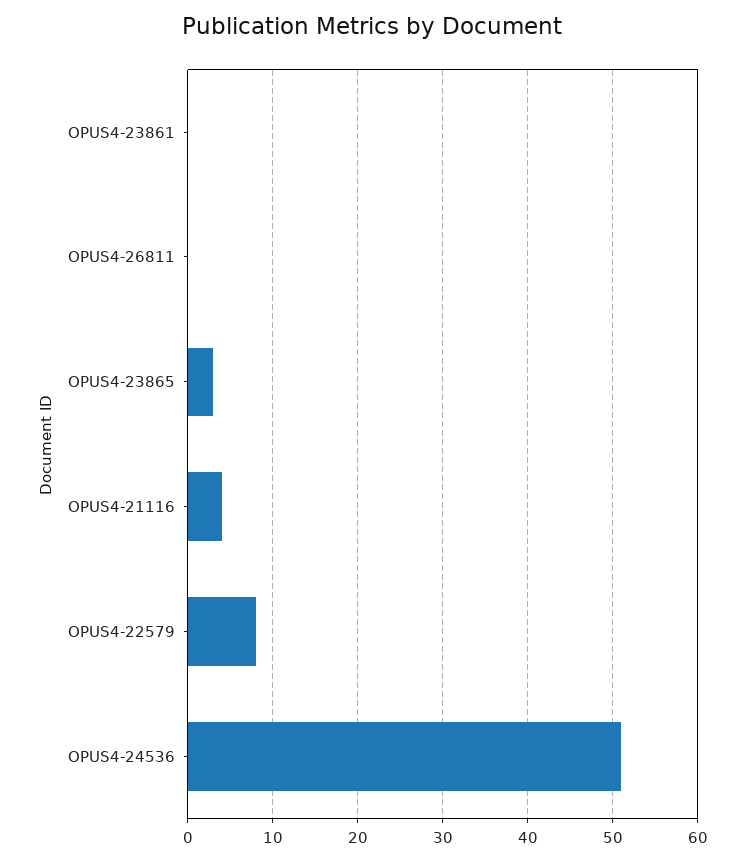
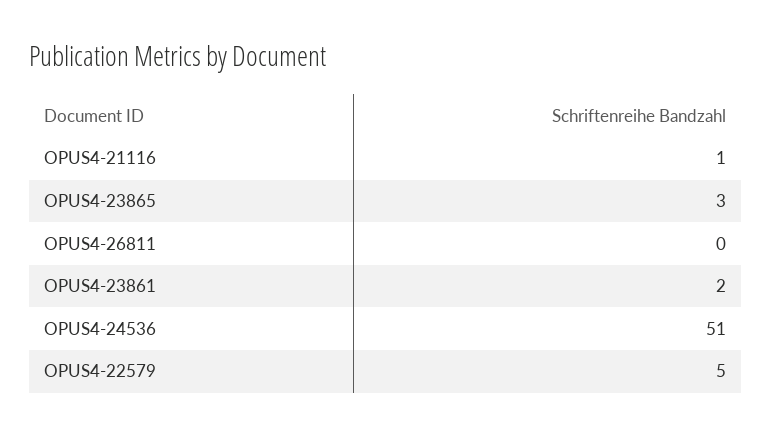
OPUS4-23861: 0 -> 2
OPUS4-21116: 4 -> 1
OPUS4-22579: 8 -> 5

